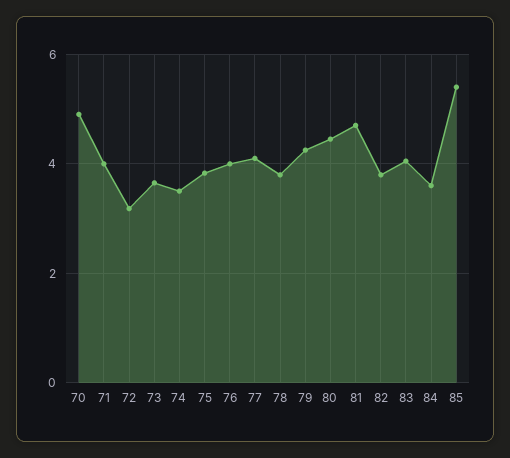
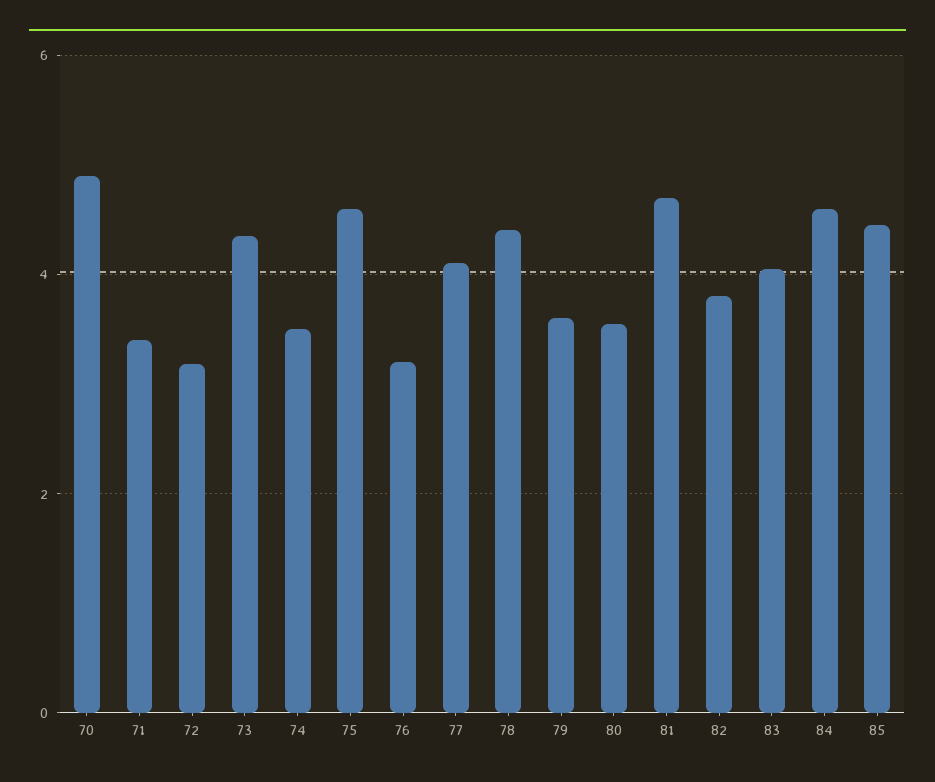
71: 4 -> 3.4
73: 3.6 -> 4.4
75: 3.8 -> 4.6
76: 4 -> 3.2
78: 3.8 -> 4.4
79: 4.2 -> 3.6
80: 4.4 -> 3.6
84: 3.6 -> 4.6
85: 5.4 -> 4.4

